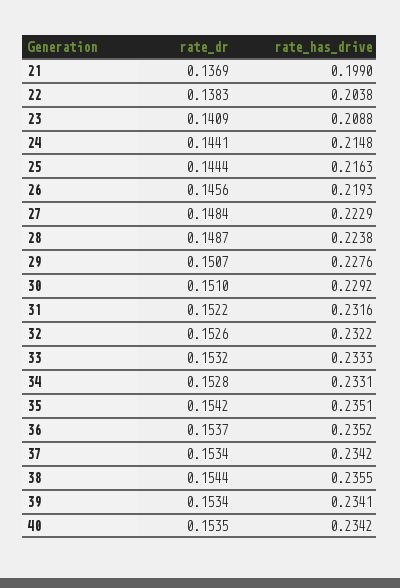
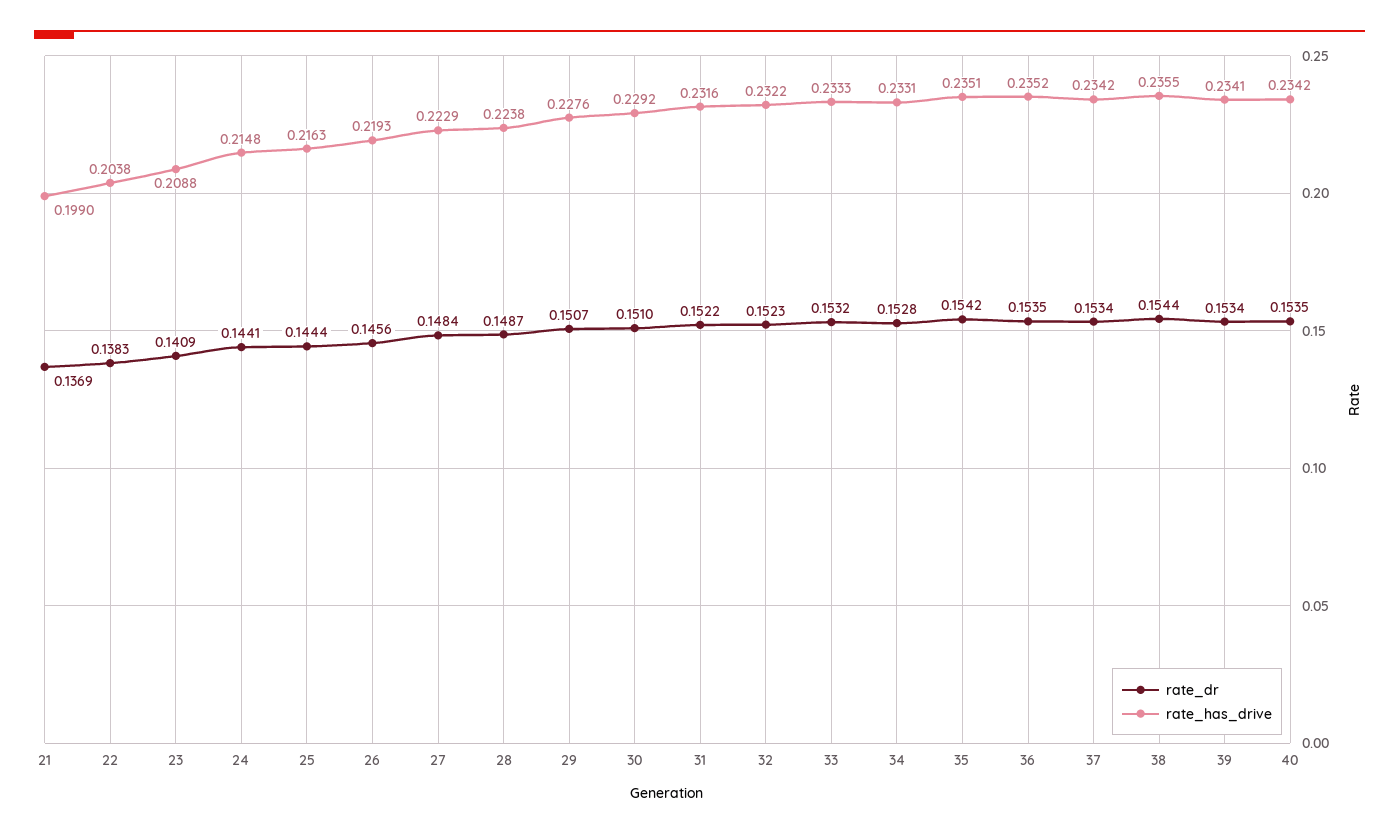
rate_dr, 32: 0.1526 -> 0.1523
rate_dr, 36: 0.1537 -> 0.1535

